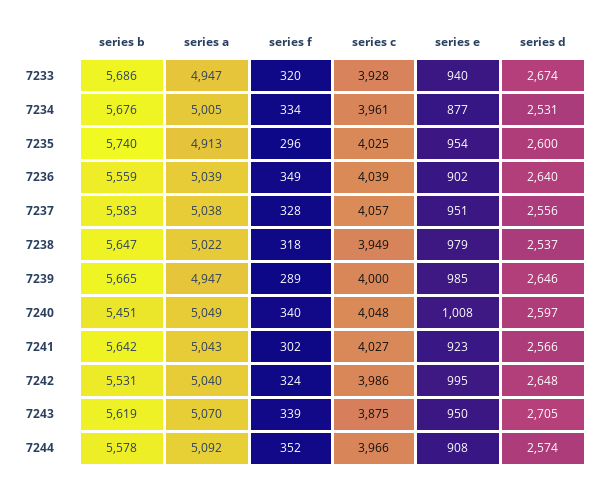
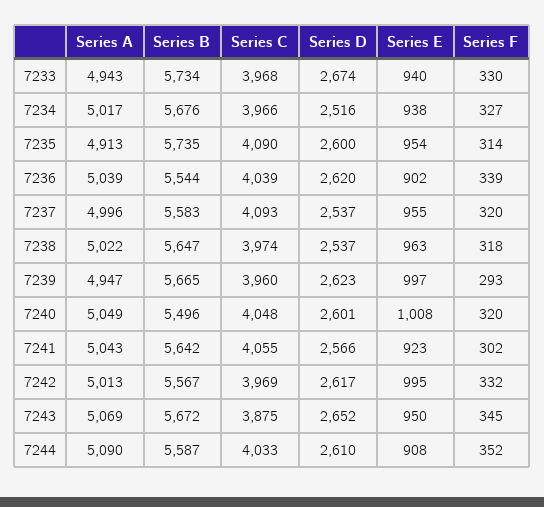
series b, 7233: 5686 -> 5734
series a, 7233: 4947 -> 4943
series f, 7233: 320 -> 330
series c, 7233: 3928 -> 3968
series a, 7234: 5005 -> 5017
series f, 7234: 334 -> 327
series c, 7234: 3961 -> 3966
series e, 7234: 877 -> 938
series d, 7234: 2531 -> 2516
series b, 7235: 5740 -> 5735
series f, 7235: 296 -> 314
series c, 7235: 4025 -> 4090
series b, 7236: 5559 -> 5544
series f, 7236: 349 -> 339
series d, 7236: 2640 -> 2620
series a, 7237: 5038 -> 4996
series f, 7237: 328 -> 320
series c, 7237: 4057 -> 4093
series e, 7237: 951 -> 955
series d, 7237: 2556 -> 2537
series c, 7238: 3949 -> 3974
series e, 7238: 979 -> 963
series f, 7239: 289 -> 293
series c, 7239: 4000 -> 3960
series e, 7239: 985 -> 997
series d, 7239: 2646 -> 2623
series b, 7240: 5451 -> 5496
series f, 7240: 340 -> 320
series d, 7240: 2597 -> 2601
series c, 7241: 4027 -> 4055
series b, 7242: 5531 -> 5567
series a, 7242: 5040 -> 5013
series f, 7242: 324 -> 332
series c, 7242: 3986 -> 3969
series d, 7242: 2648 -> 2617
series b, 7243: 5619 -> 5672
series a, 7243: 5070 -> 5069
series f, 7243: 339 -> 345
series d, 7243: 2705 -> 2652
series b, 7244: 5578 -> 5587
series a, 7244: 5092 -> 5090
series c, 7244: 3966 -> 4033
series d, 7244: 2574 -> 2610

